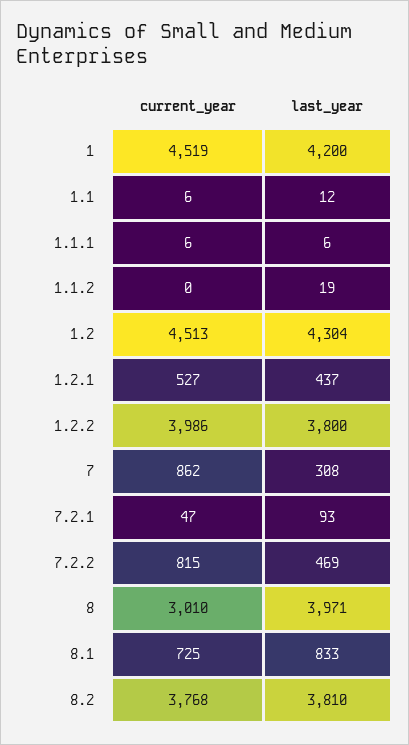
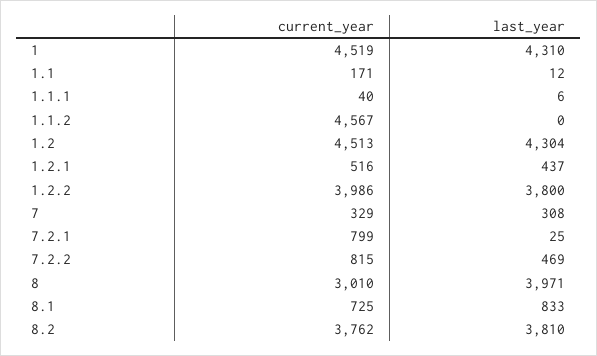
last_year, 1: 4200 -> 4310
current_year, 1.1: 6 -> 171
current_year, 1.1.1: 6 -> 40
current_year, 1.1.2: 0 -> 4567
last_year, 1.1.2: 19 -> 0
current_year, 1.2.1: 527 -> 516
current_year, 7: 862 -> 329
current_year, 7.2.1: 47 -> 799
last_year, 7.2.1: 93 -> 25
current_year, 8.2: 3768 -> 3762

